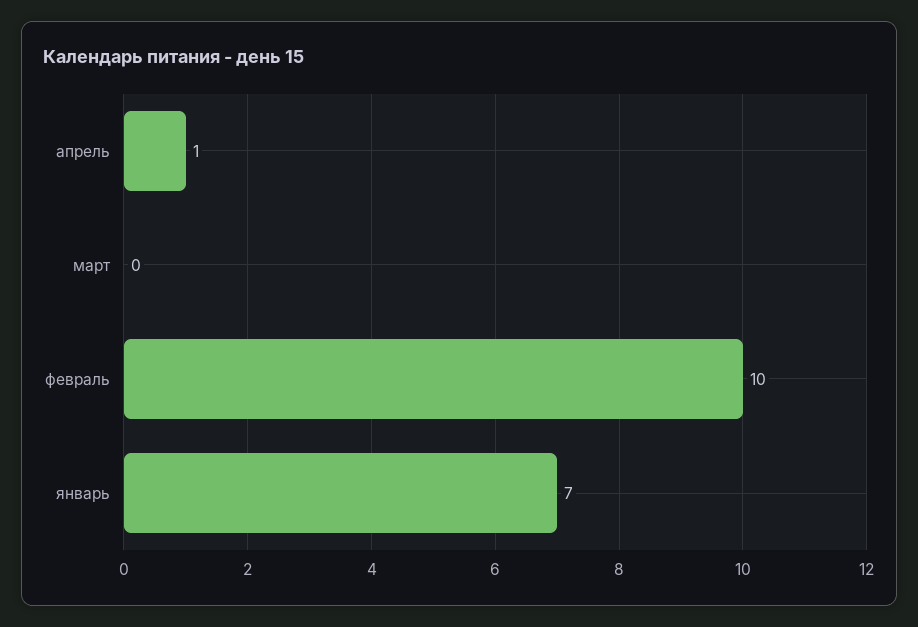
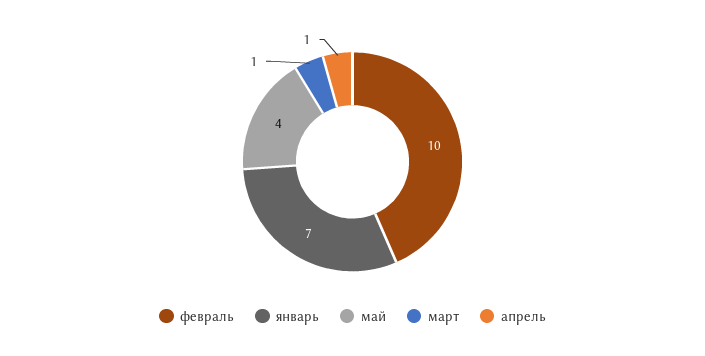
март: 0 -> 1
май: none -> 4

